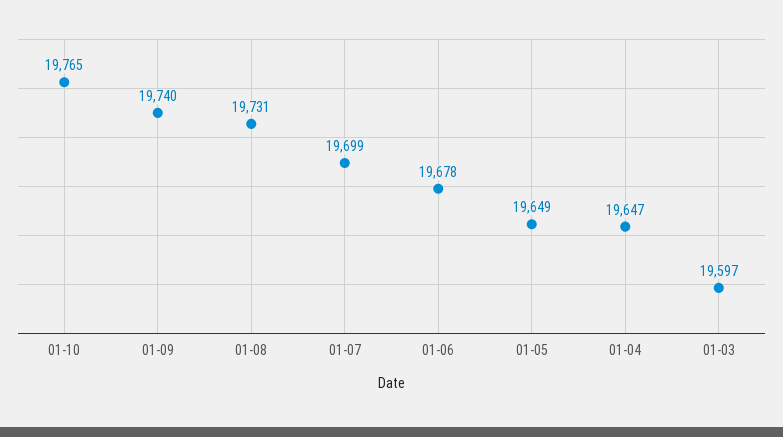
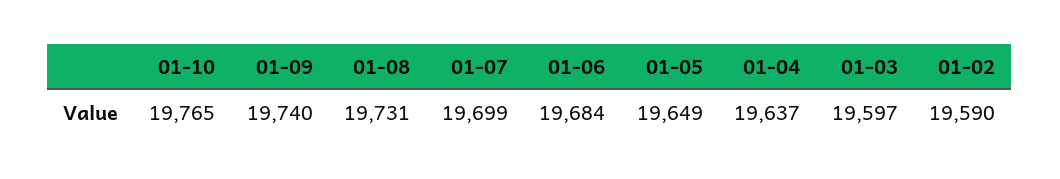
01-06: 19678 -> 19684
01-04: 19647 -> 19637
01-02: none -> 19590

